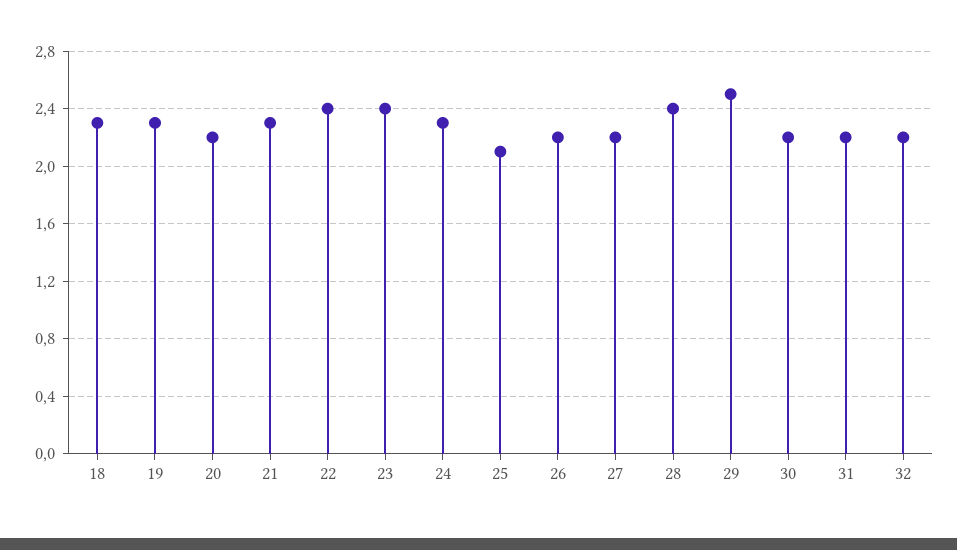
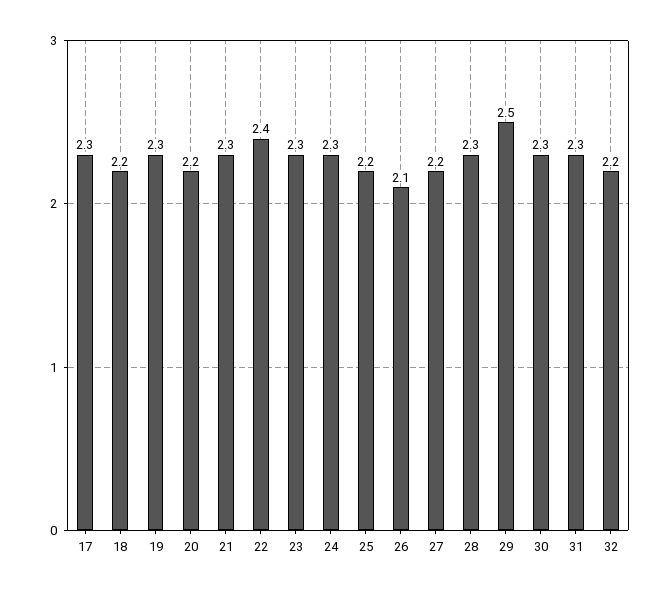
18: 2.3 -> 2.2
23: 2.4 -> 2.3
25: 2.1 -> 2.2
26: 2.2 -> 2.1
28: 2.4 -> 2.3
30: 2.2 -> 2.3
31: 2.2 -> 2.3
17: none -> 2.3

